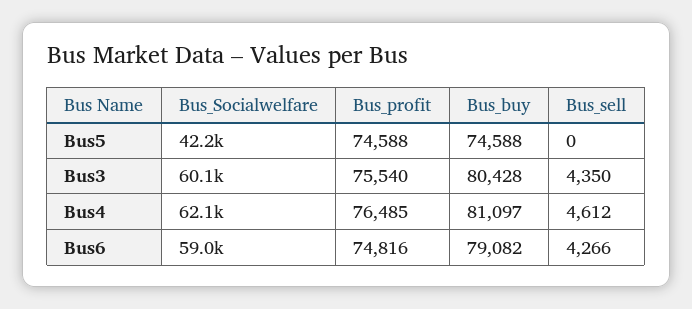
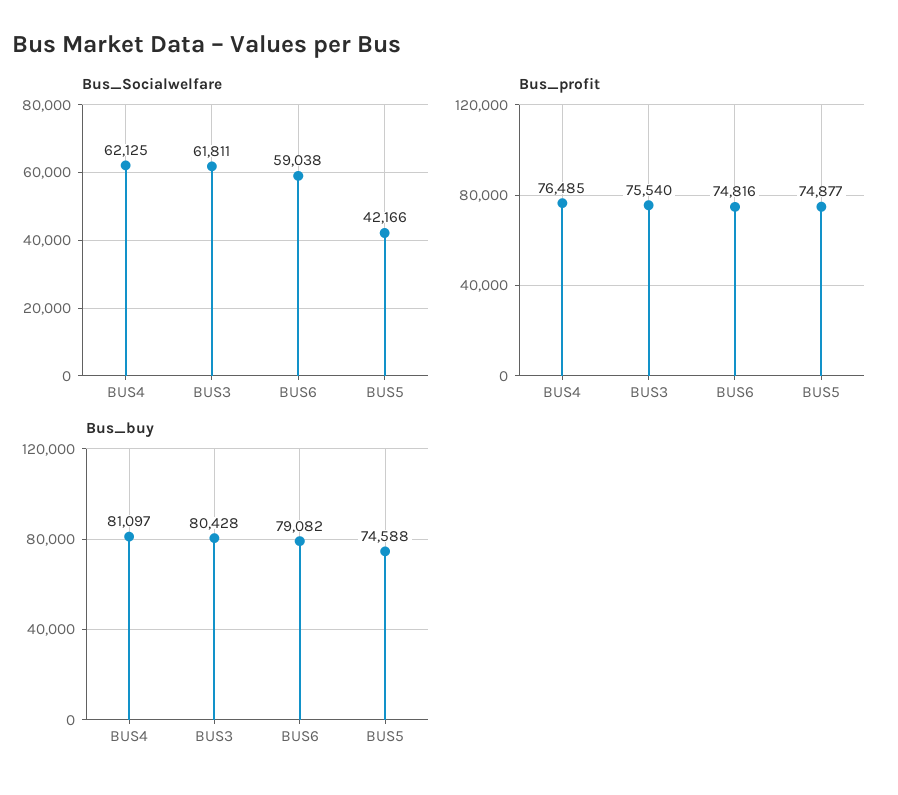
Bus_profit, Bus5: 74588 -> 74877
Bus_sell, Bus5: 0 -> none
Bus_Socialwelfare, Bus3: 60100 -> 61811
Bus_sell, Bus3: 4350 -> none
Bus_sell, Bus4: 4612 -> none
Bus_sell, Bus6: 4266 -> none

